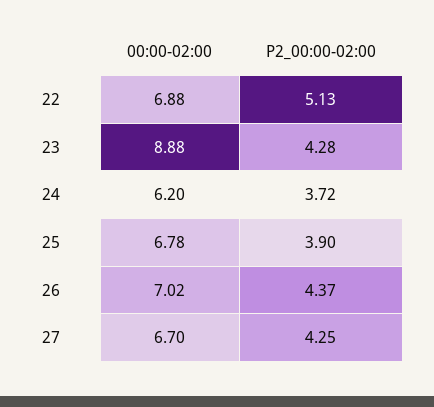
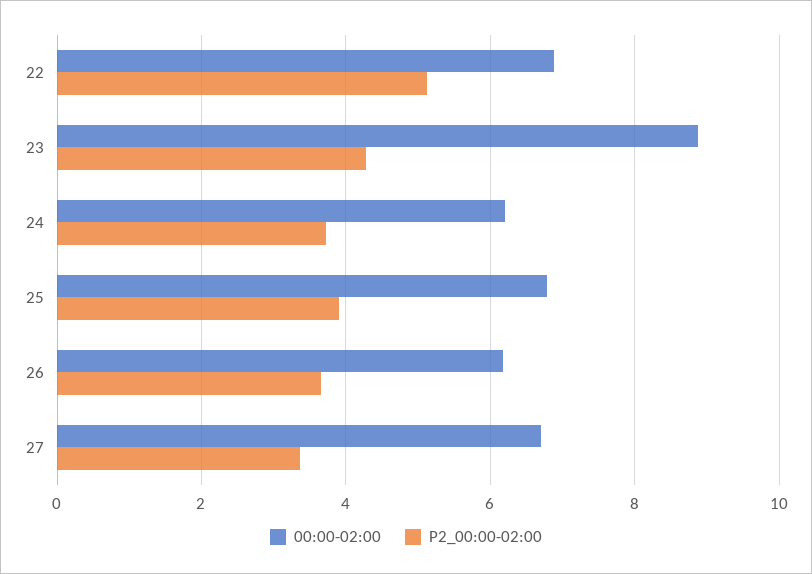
00:00-02:00, 26: 7.02 -> 6.2
P2_00:00-02:00, 26: 4.37 -> 3.6
P2_00:00-02:00, 27: 4.25 -> 3.4

